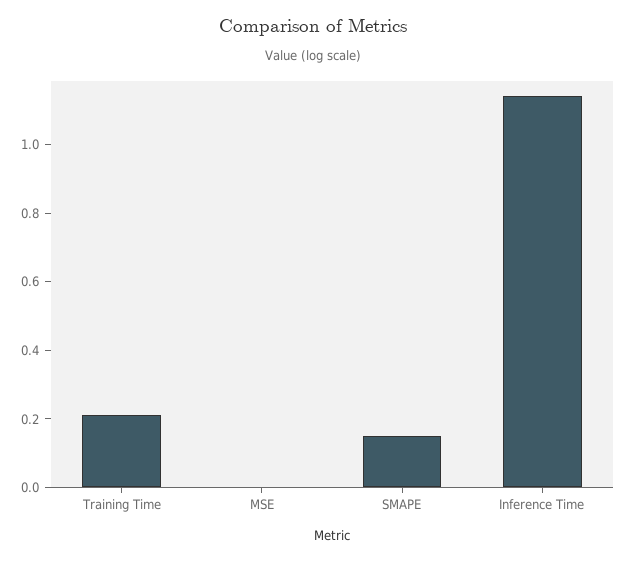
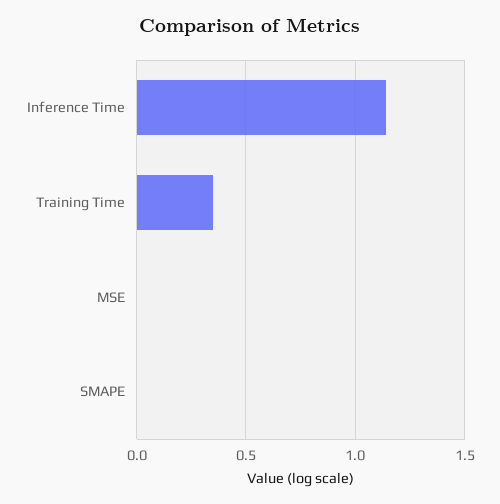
Training Time: 0.2 -> 0.35
SMAPE: 0.15 -> 0

